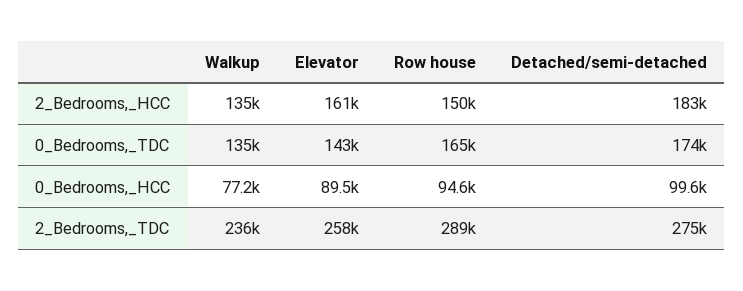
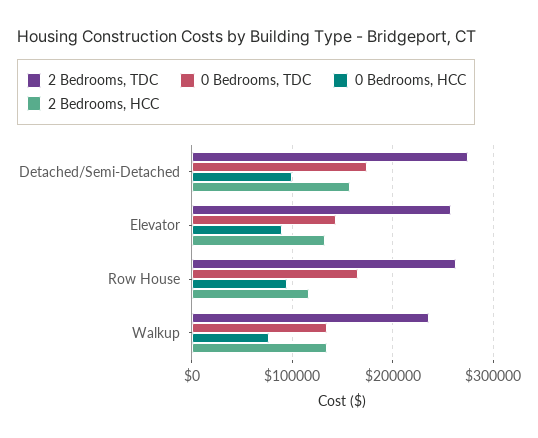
2_Bedrooms,_HCC, Elevator: 161000 -> 130000
2_Bedrooms,_HCC, Row house: 150000 -> 120000
2_Bedrooms,_HCC, Detached/semi-detached: 183000 -> 160000
2_Bedrooms,_TDC, Row house: 289000 -> 260000

